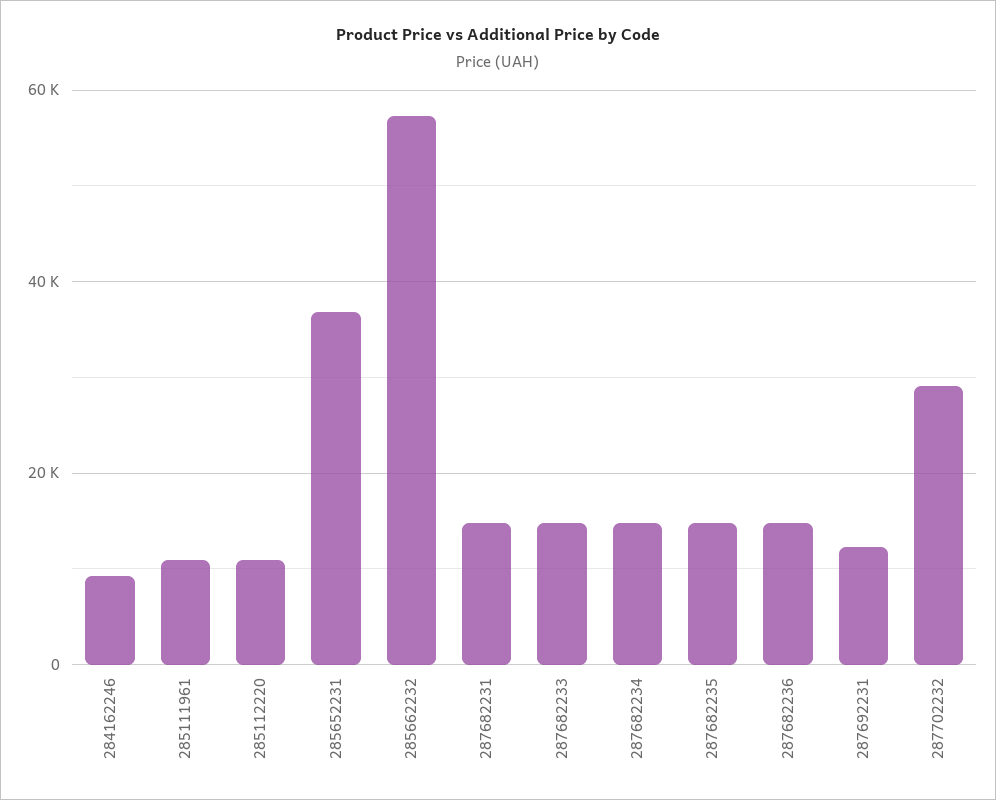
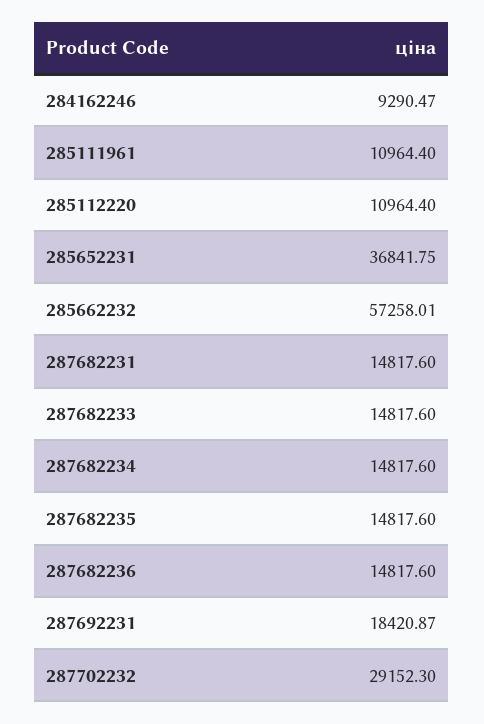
287692231: 12000 -> 18420.87

